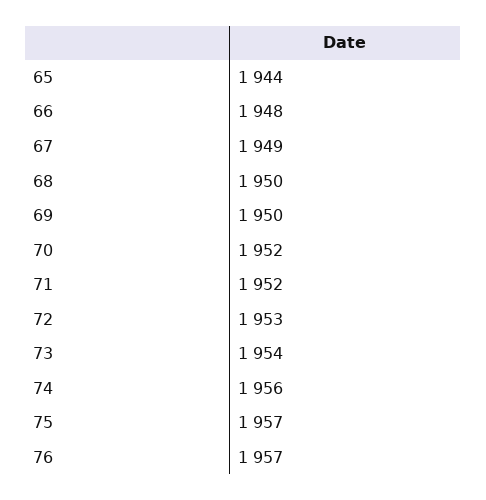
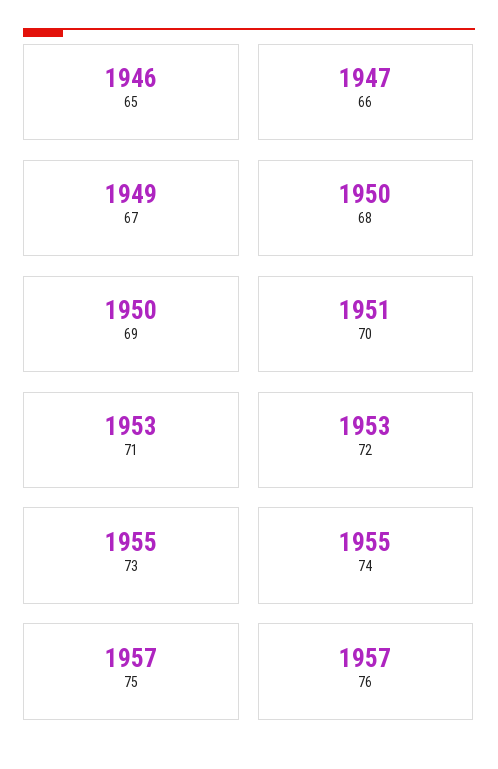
65: 1944 -> 1946
66: 1948 -> 1947
70: 1952 -> 1951
71: 1952 -> 1953
73: 1954 -> 1955
74: 1956 -> 1955

